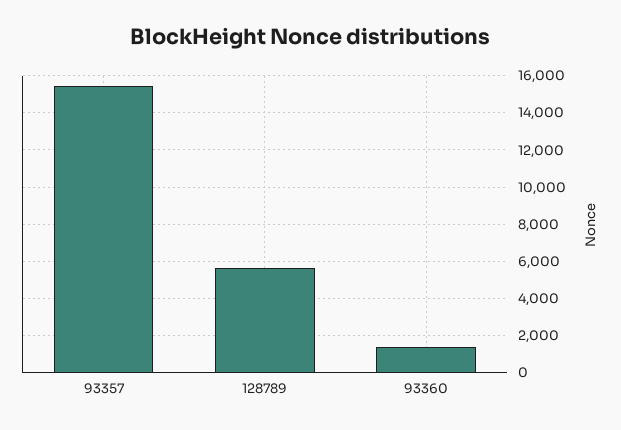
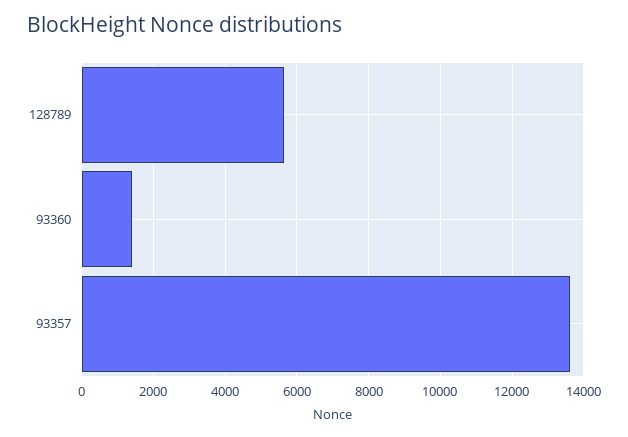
93357: 15500 -> 13600

